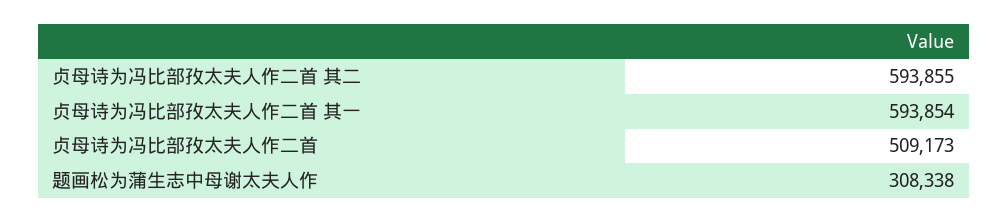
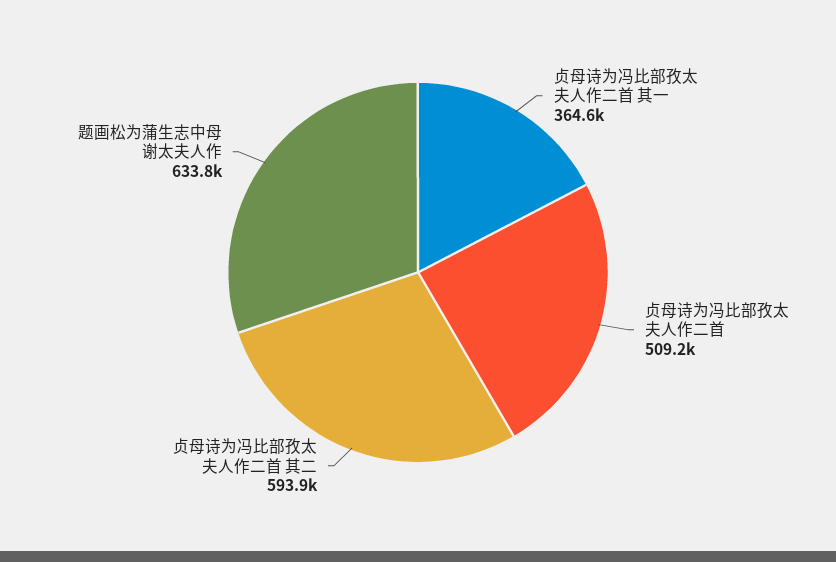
贞母诗为冯比部孜太夫人作二首 其一: 593854 -> 364600
题画松为蒲生志中母谢太夫人作: 308338 -> 633800

